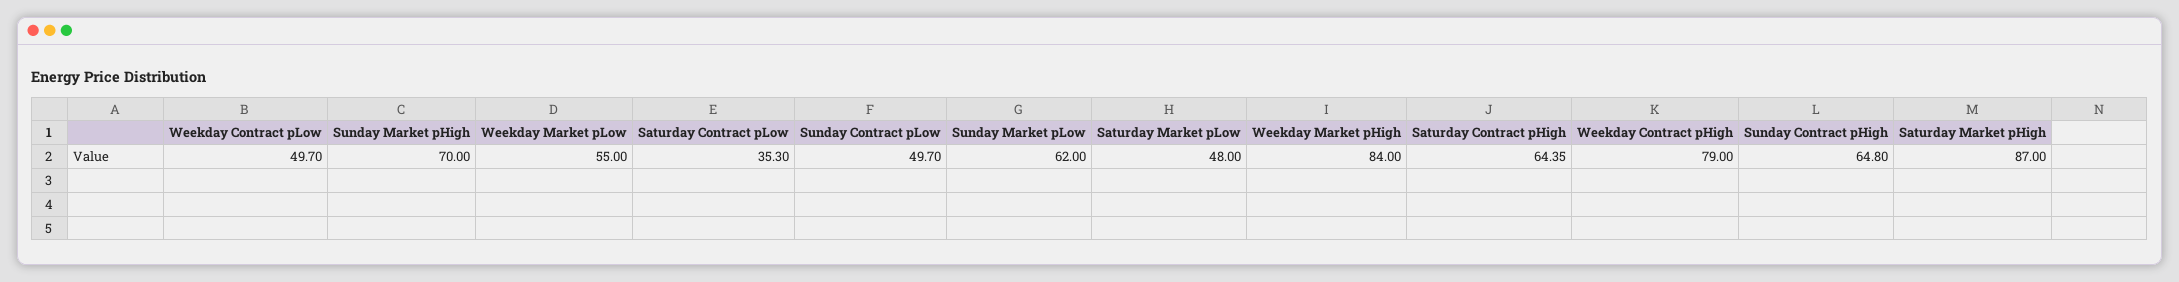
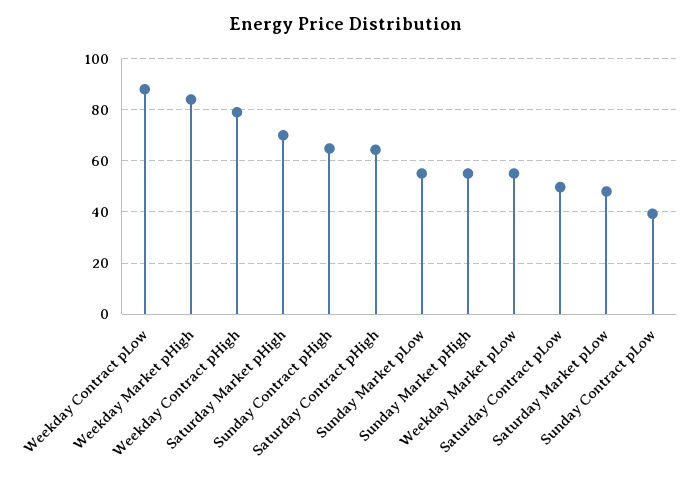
Weekday Contract pLow: 49.7 -> 87.5
Sunday Market pHigh: 70 -> 55
Saturday Contract pLow: 35.3 -> 50
Sunday Contract pLow: 49.7 -> 40
Sunday Market pLow: 62 -> 55
Saturday Market pHigh: 87 -> 70

